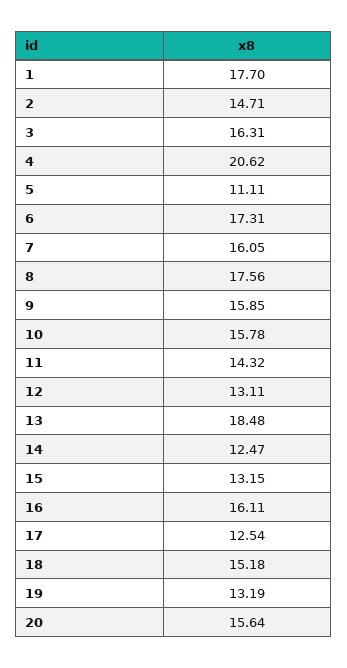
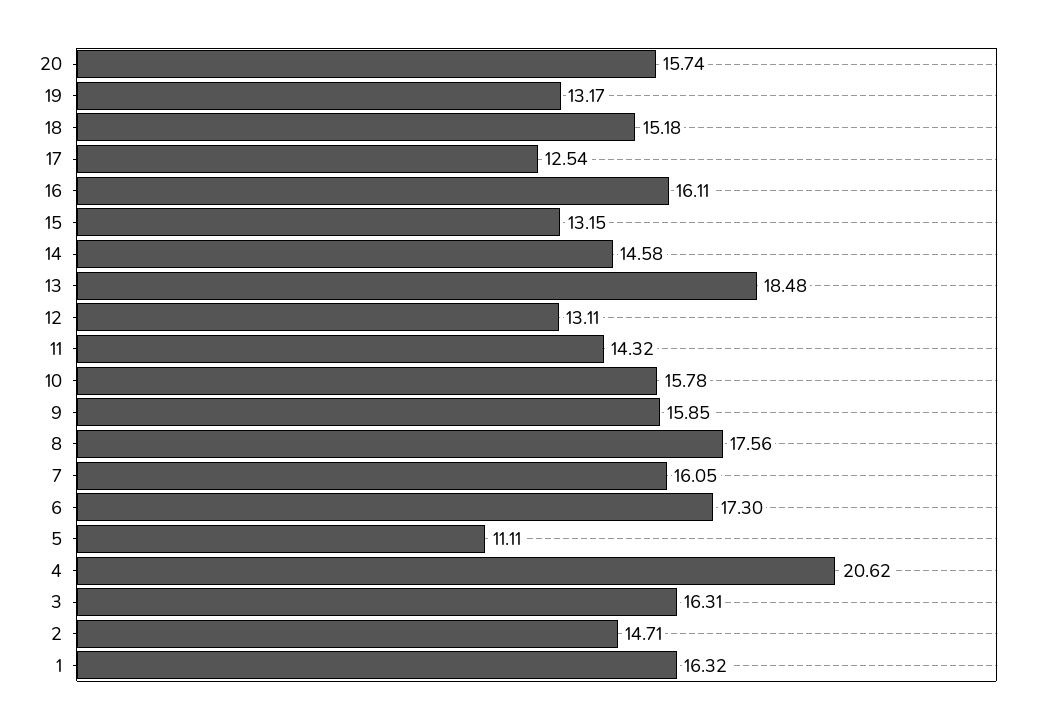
1: 17.7 -> 16.32
6: 17.31 -> 17.3
14: 12.47 -> 14.58
19: 13.19 -> 13.17
20: 15.64 -> 15.74

